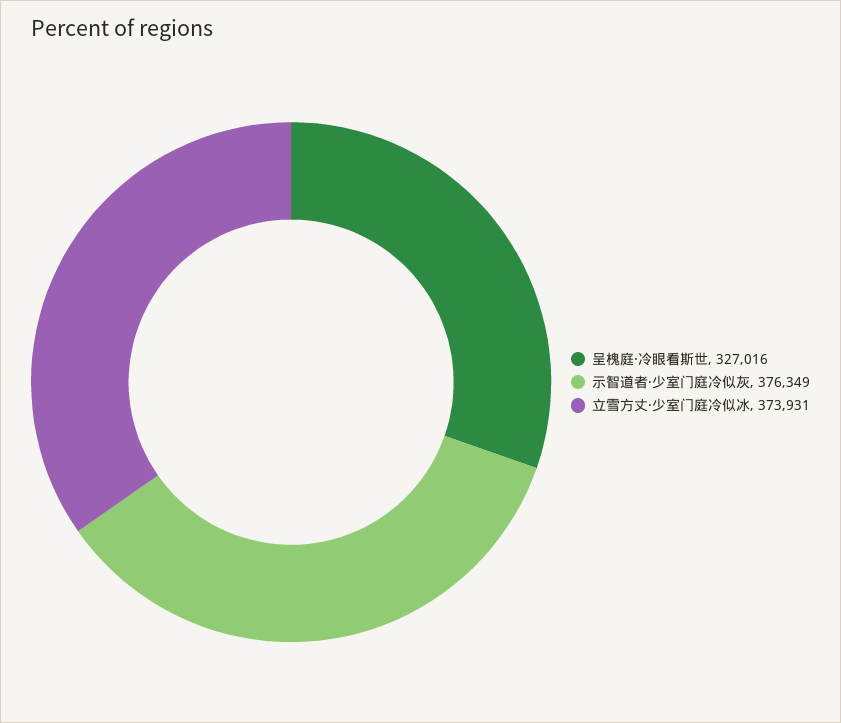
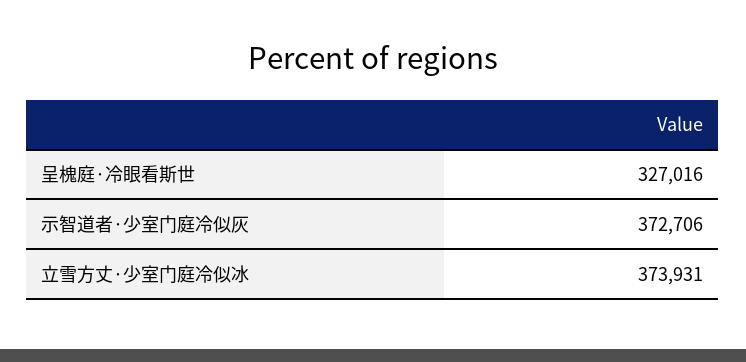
示智道者·少室门庭冷似灰: 376349 -> 372706

